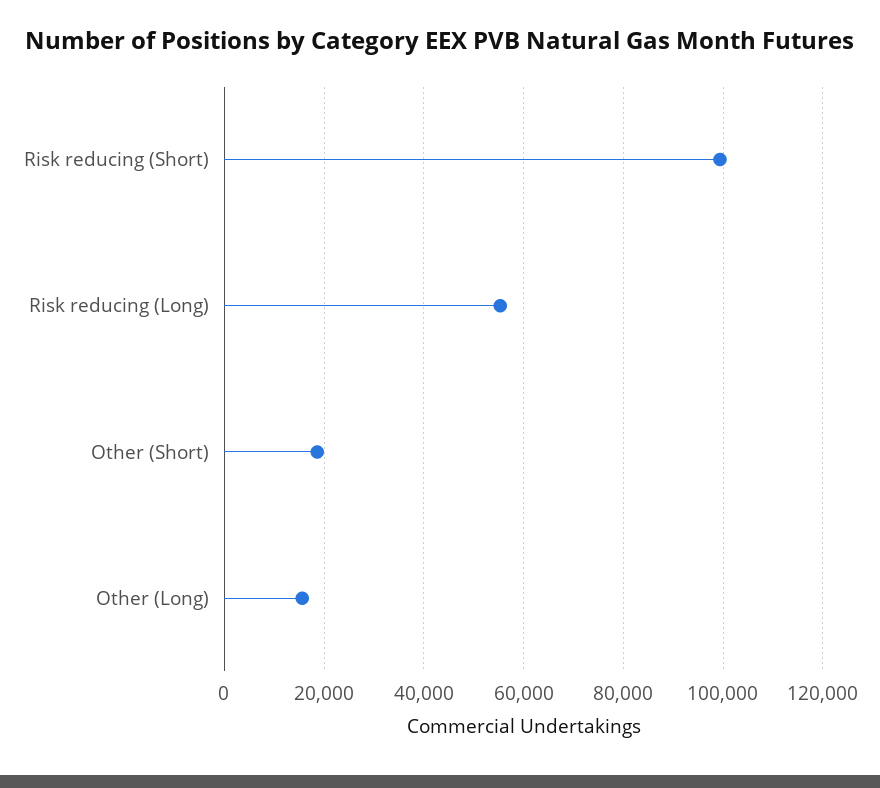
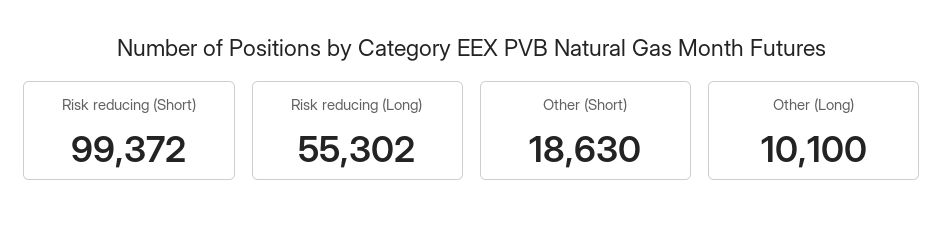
Other (Long): 16000 -> 10100

